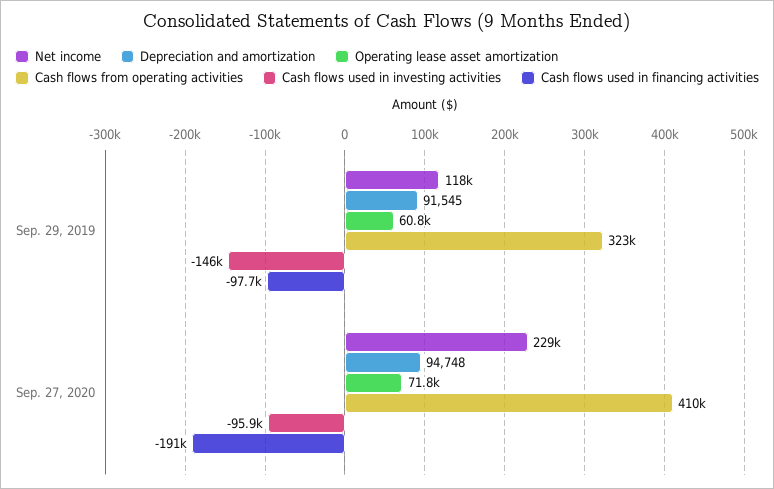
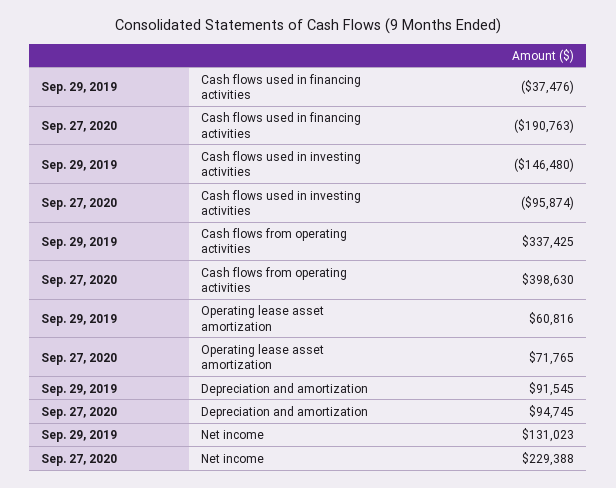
Net income, Sep. 29, 2019: 118000 -> 131023
Cash flows from operating activities, Sep. 29, 2019: 323000 -> 337425
Cash flows used in financing activities, Sep. 29, 2019: -97700 -> -37476
Depreciation and amortization, Sep. 27, 2020: 94748 -> 94745
Cash flows from operating activities, Sep. 27, 2020: 410000 -> 398630

